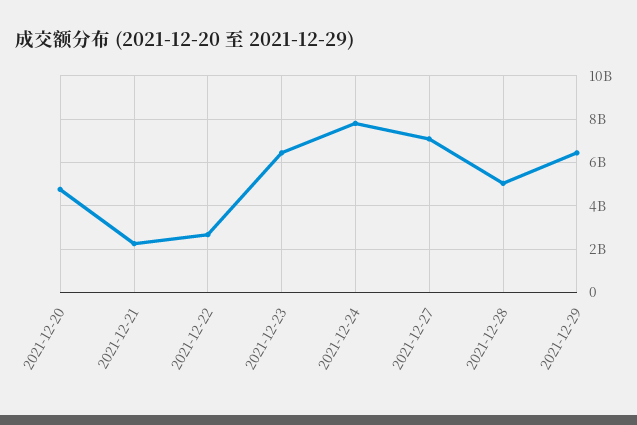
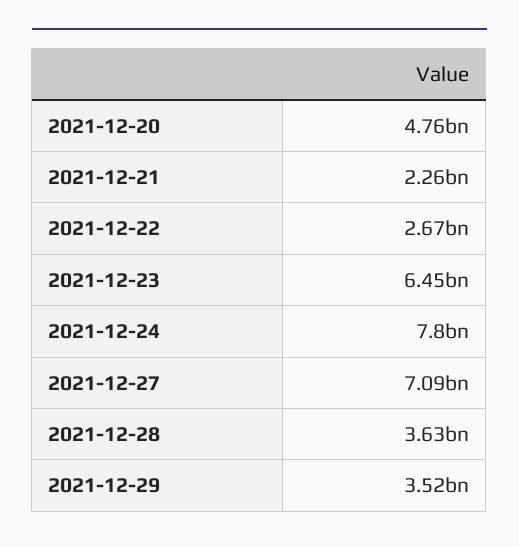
2021-12-28: 5000000000 -> 3630000000
2021-12-29: 6500000000 -> 3520000000

